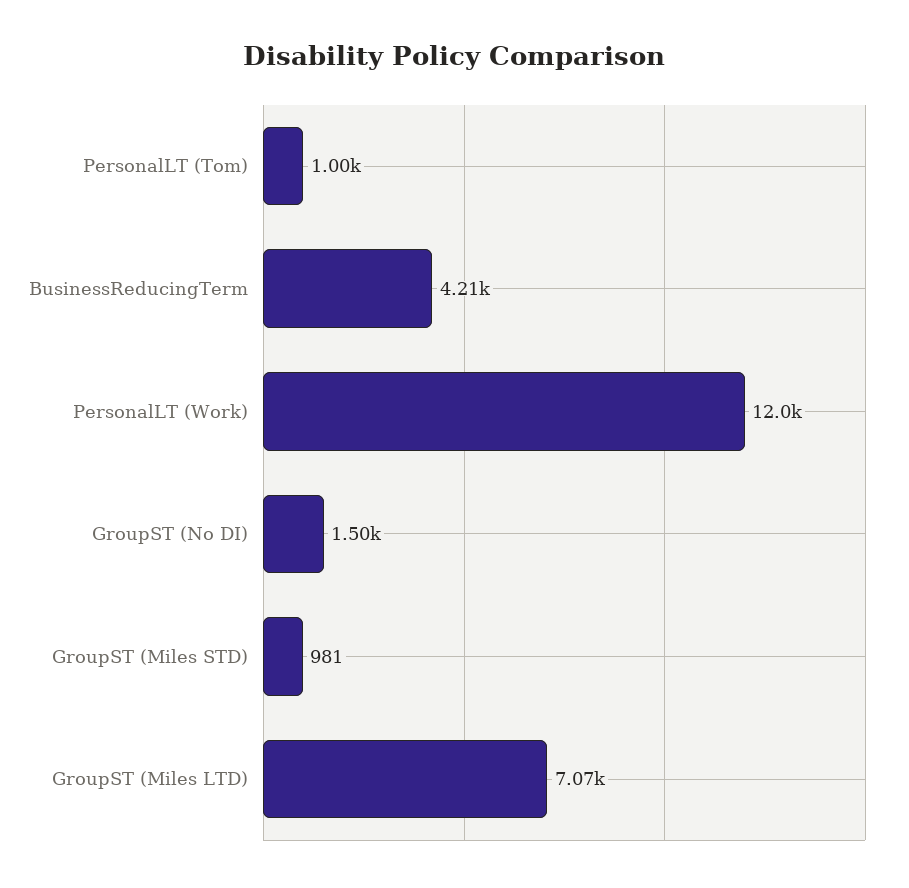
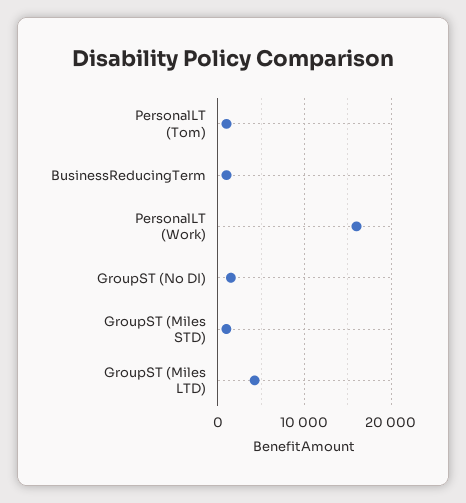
BusinessReducingTerm: 4210 -> 1000
PersonalLT (Work): 12000 -> 16000
GroupST (Miles LTD): 7070 -> 4000

